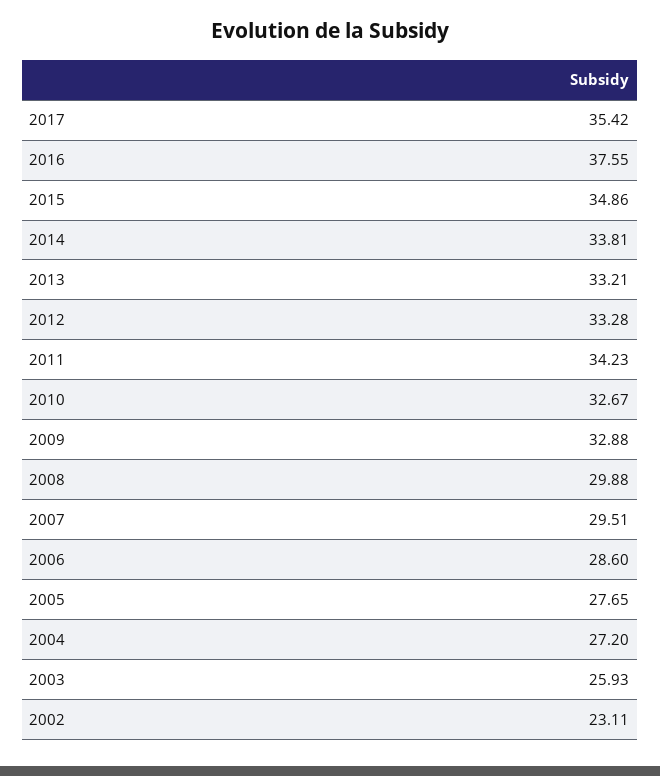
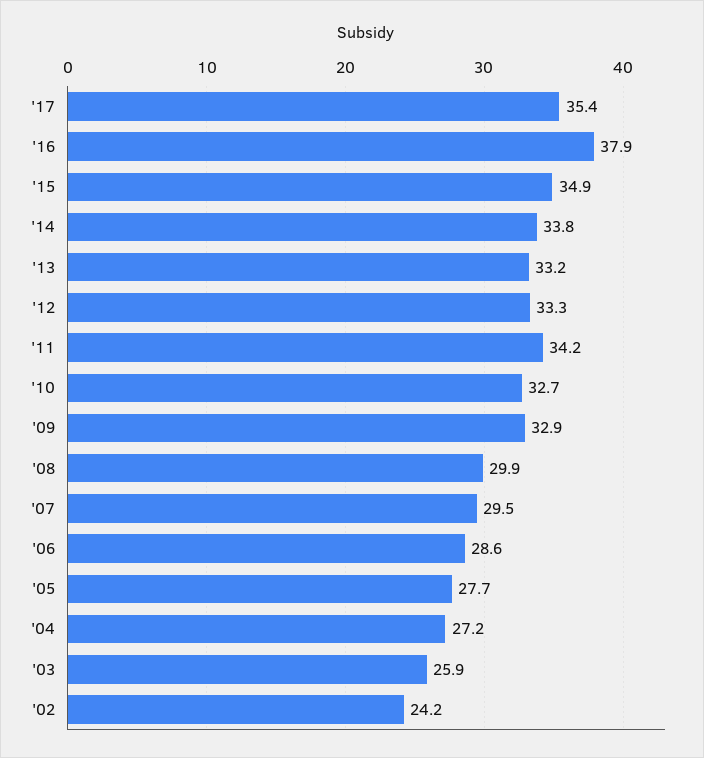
2016: 37.55 -> 37.9
2002: 23.11 -> 24.2

